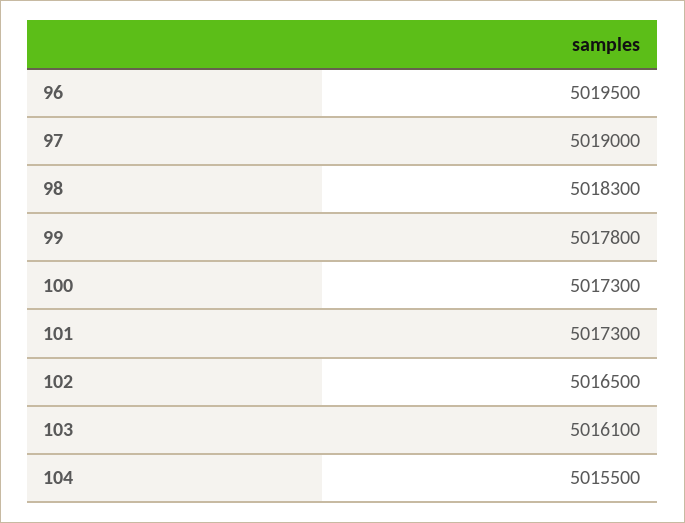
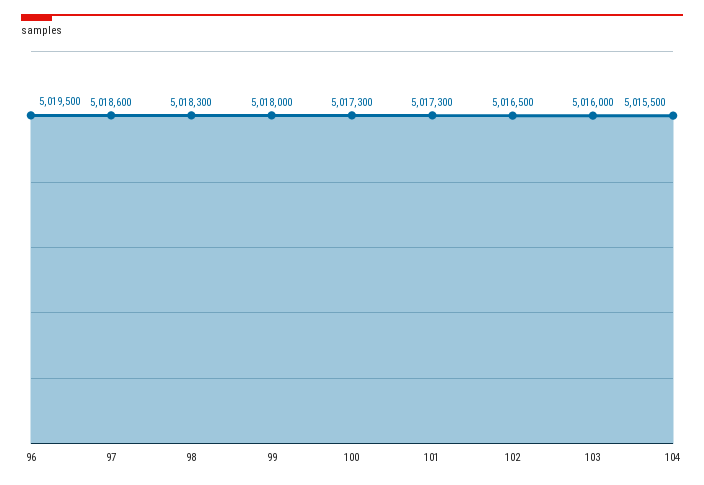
97: 5019000 -> 5018600
99: 5017800 -> 5018000
103: 5016100 -> 5016000

